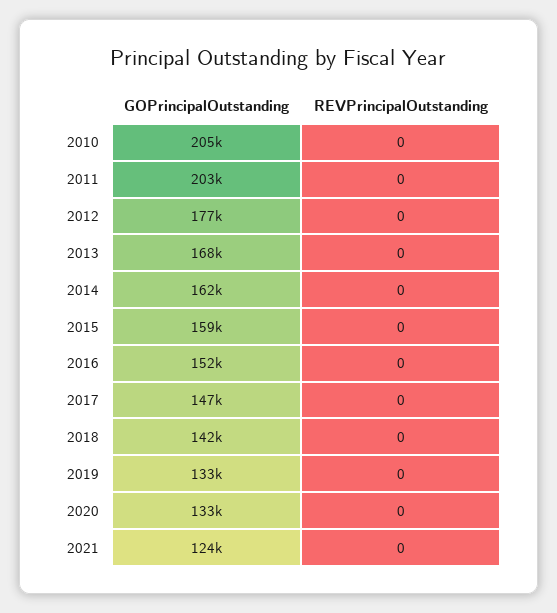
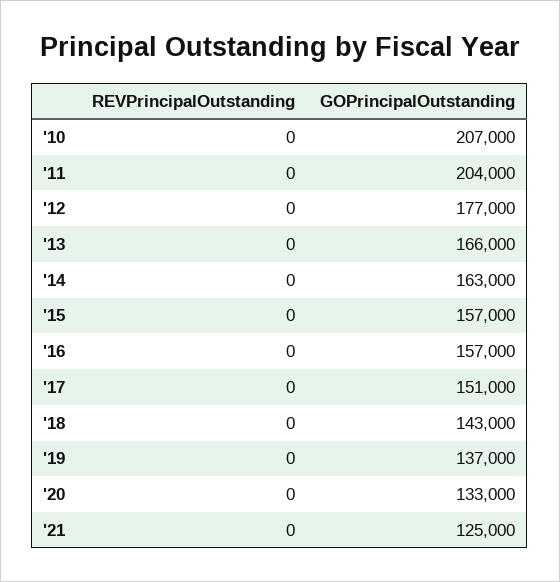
GOPrincipalOutstanding, 2010: 205000 -> 207000
GOPrincipalOutstanding, 2011: 203000 -> 204000
GOPrincipalOutstanding, 2013: 168000 -> 166000
GOPrincipalOutstanding, 2014: 162000 -> 163000
GOPrincipalOutstanding, 2015: 159000 -> 157000
GOPrincipalOutstanding, 2016: 152000 -> 157000
GOPrincipalOutstanding, 2017: 147000 -> 151000
GOPrincipalOutstanding, 2018: 142000 -> 143000
GOPrincipalOutstanding, 2019: 133000 -> 137000
GOPrincipalOutstanding, 2021: 124000 -> 125000

